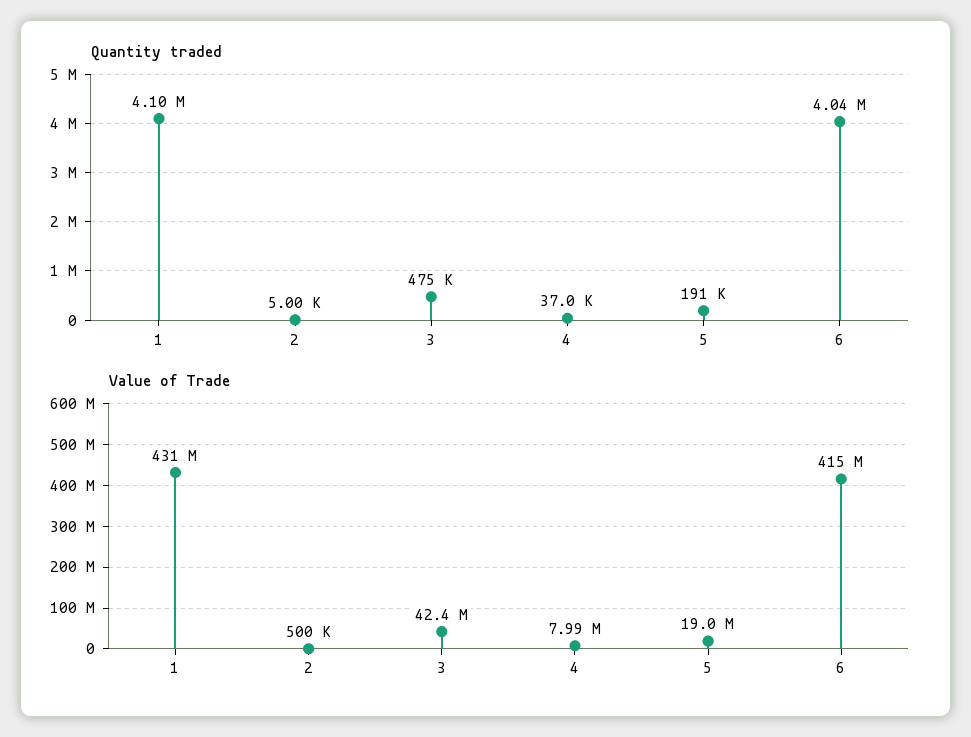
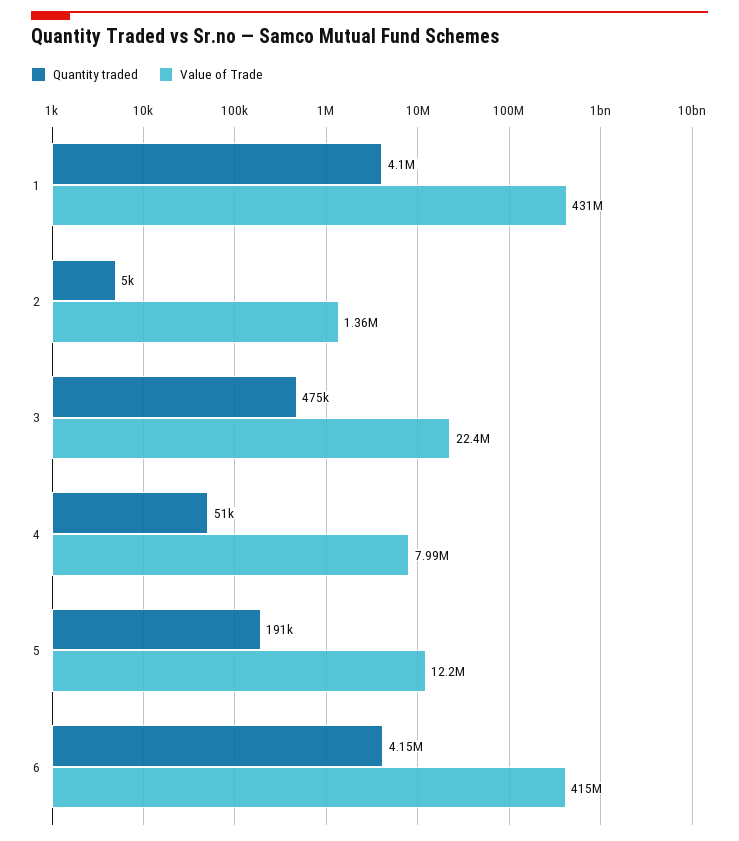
Quantity traded, 4: 37000 -> 51000
Quantity traded, 6: 4040000 -> 4150000
Value of Trade, 2: 500000 -> 1360000
Value of Trade, 3: 42400000 -> 22400000
Value of Trade, 5: 19000000 -> 12200000

